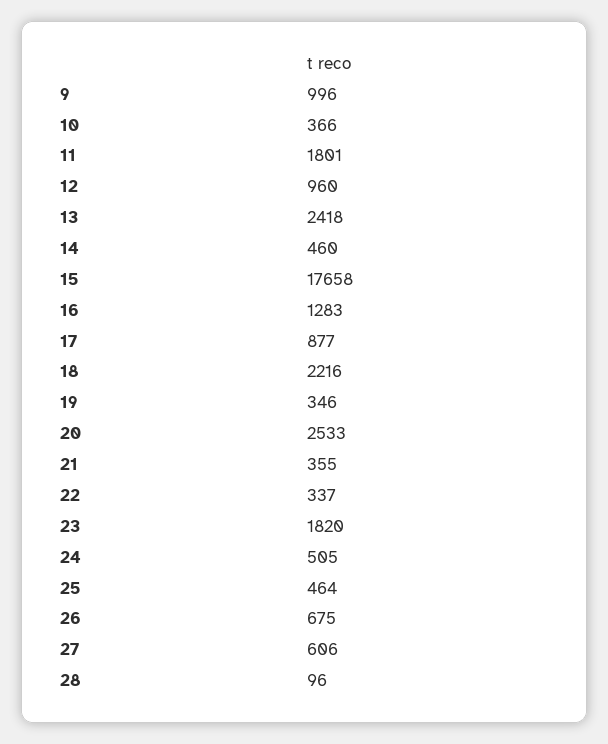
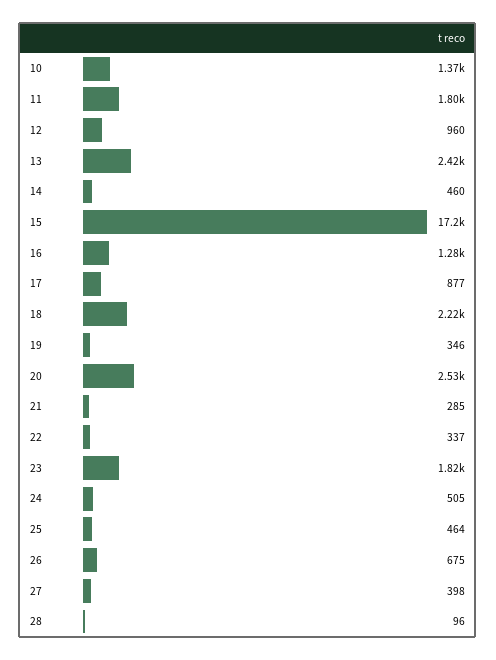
9: 996 -> none
10: 366 -> 1370
15: 17658 -> 17200
21: 355 -> 285
27: 606 -> 398

